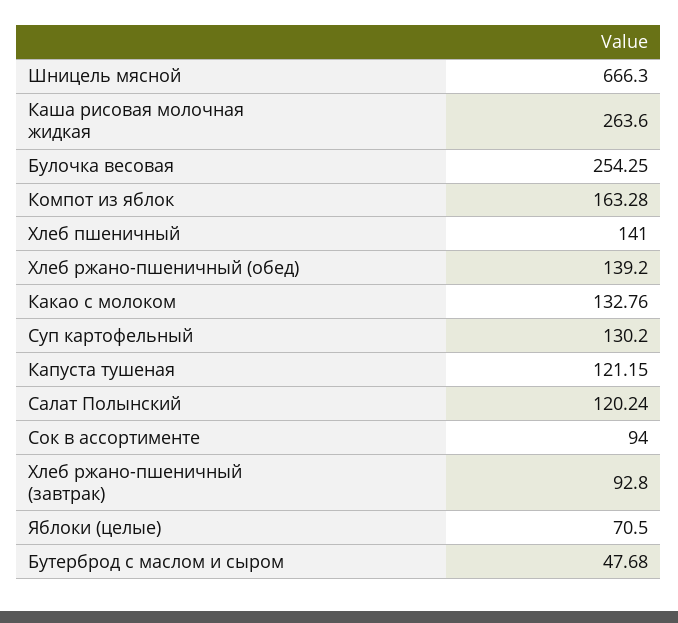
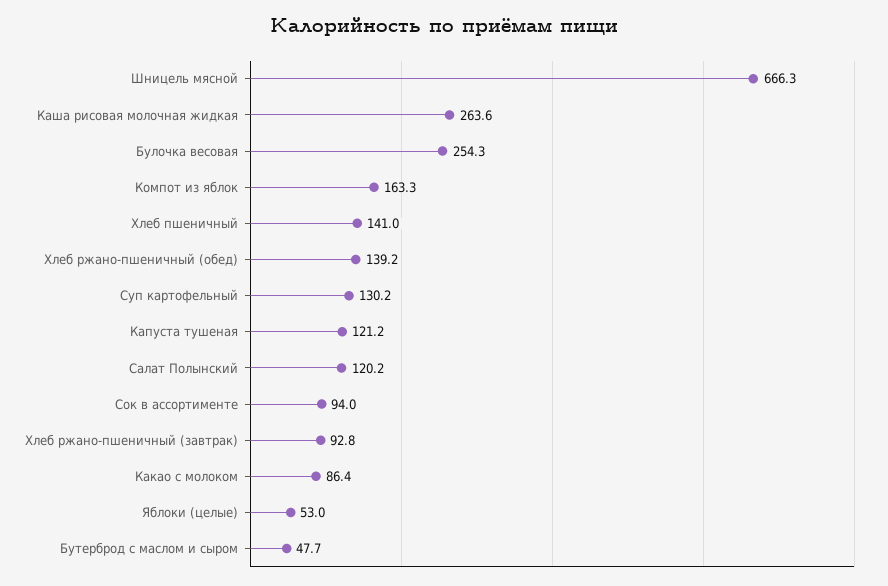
Какао с молоком: 132.76 -> 86.4
Яблоки (целые): 70.5 -> 53

